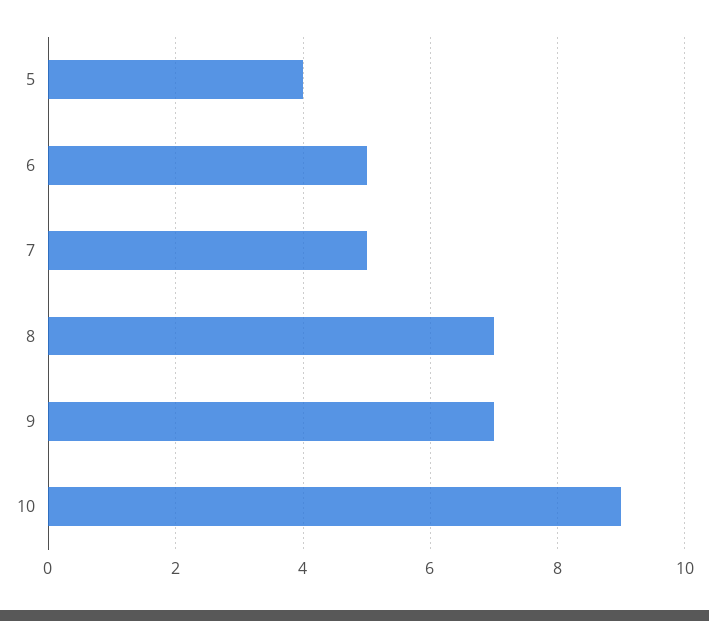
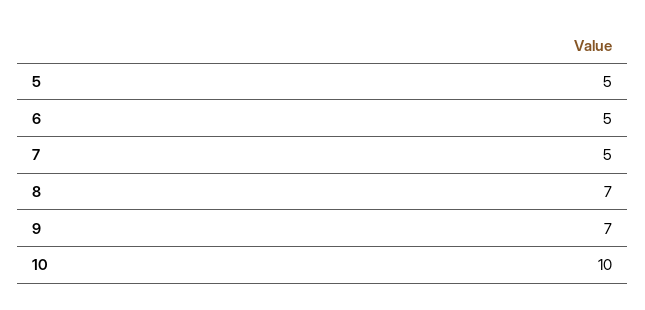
5: 4 -> 5
10: 9 -> 10

